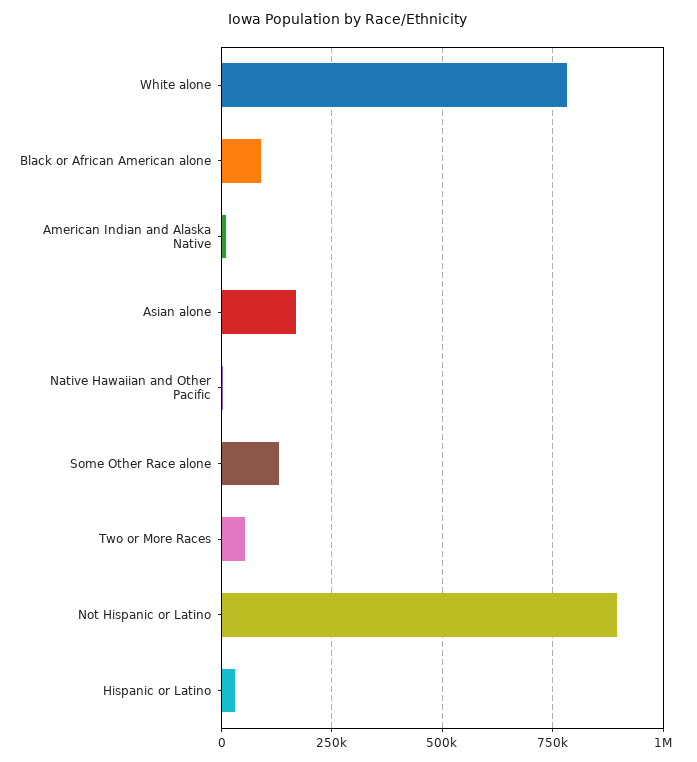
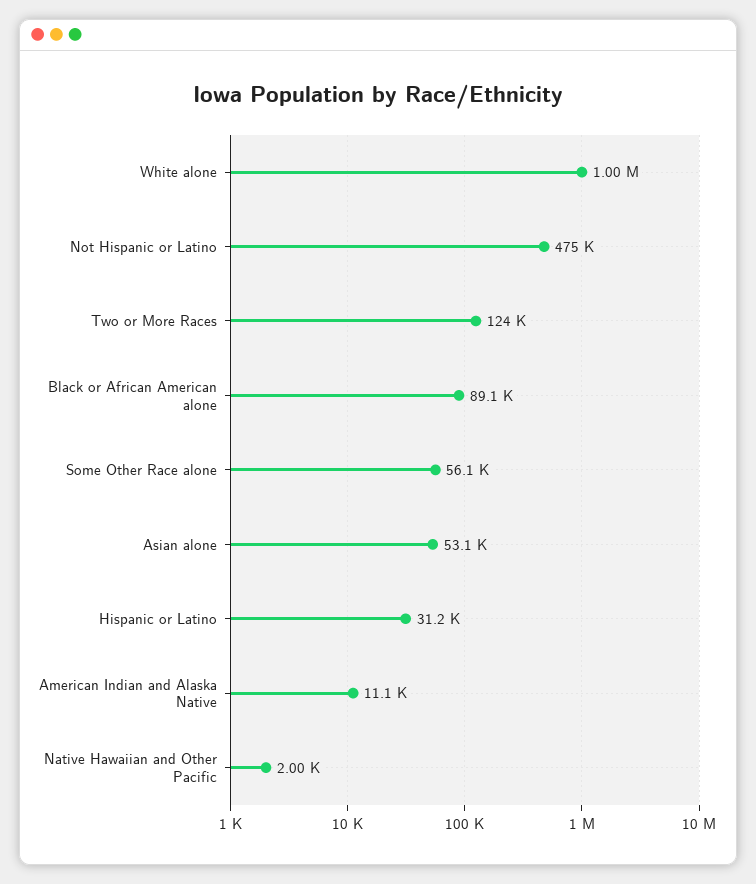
White alone: 775000 -> 1000000
Asian alone: 175000 -> 53100
Some Other Race alone: 125000 -> 56100
Two or More Races: 50000 -> 124000
Not Hispanic or Latino: 900000 -> 475000

